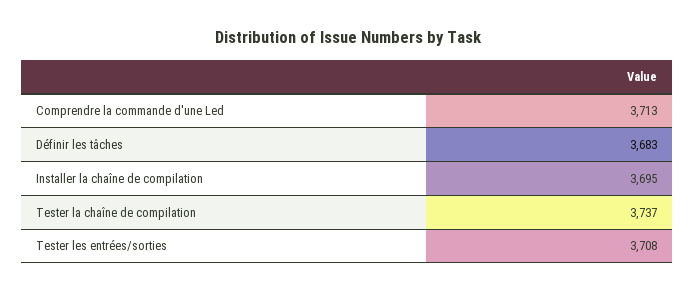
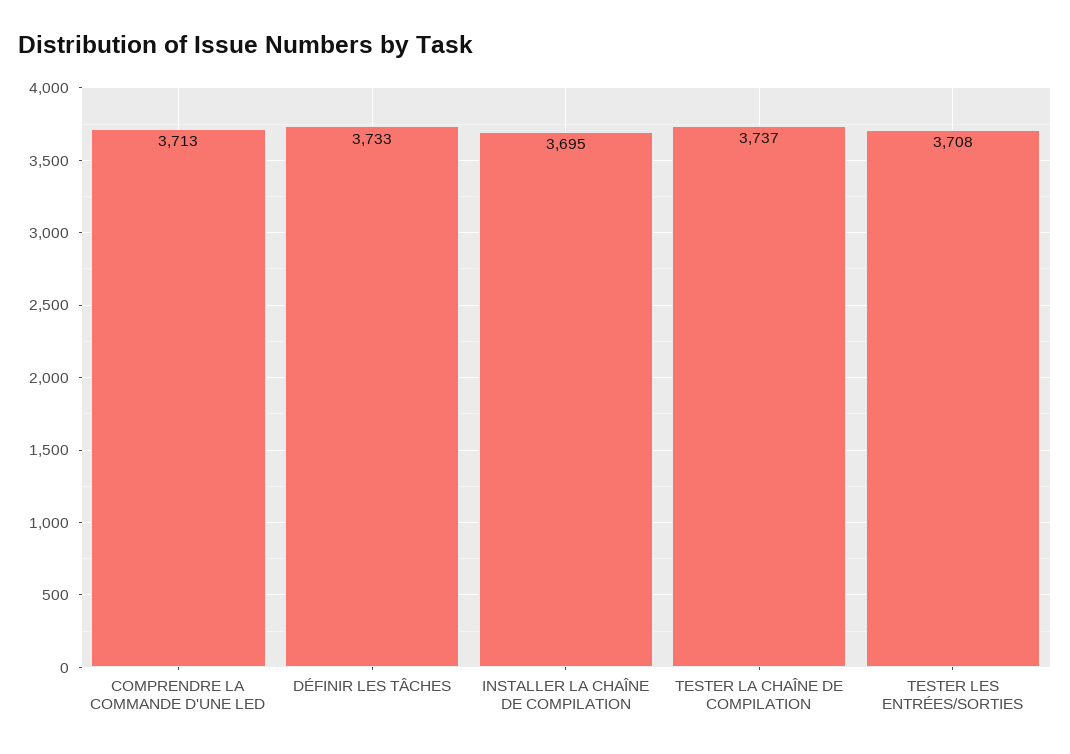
Définir les tâches: 3683 -> 3733

